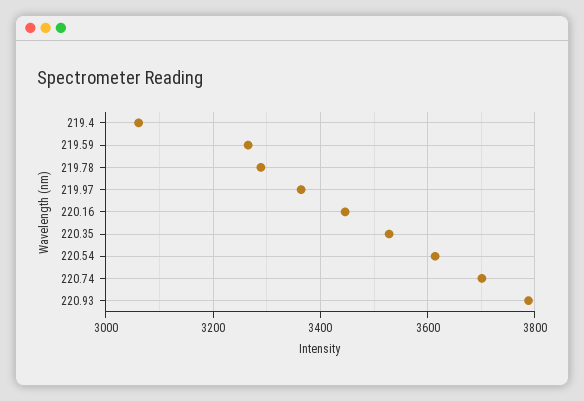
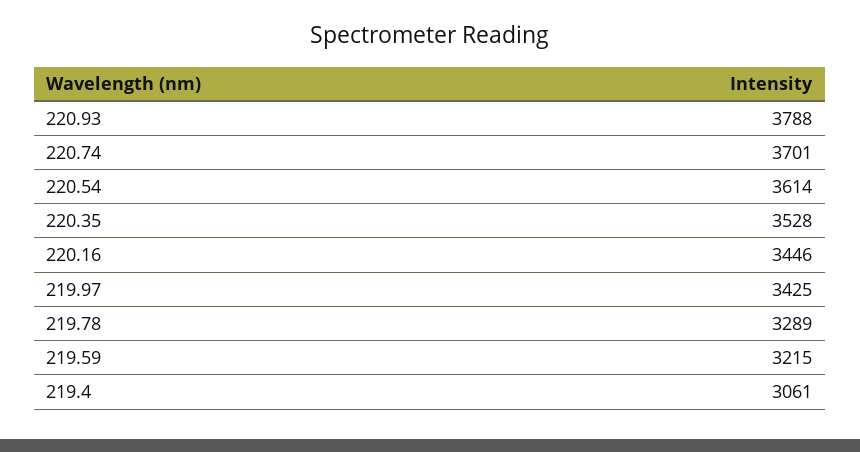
219.59: 3260 -> 3215
219.97: 3360 -> 3425

